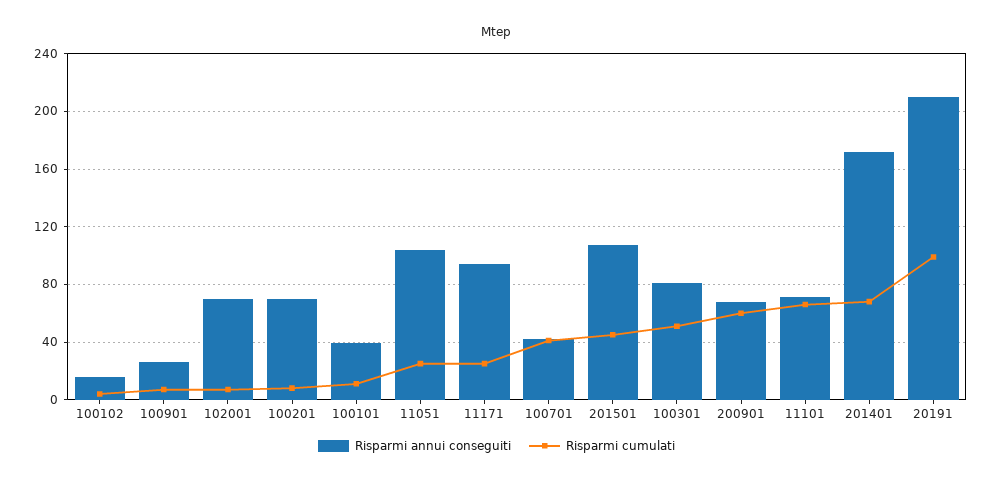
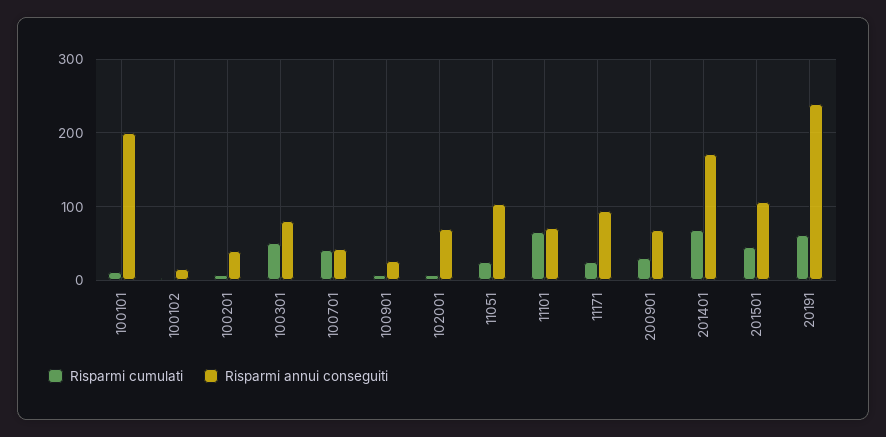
Risparmi annui conseguiti, 100201: 70 -> 40
Risparmi annui conseguiti, 100101: 40 -> 200
Risparmi cumulati, 200901: 60 -> 30
Risparmi annui conseguiti, 20191: 210 -> 240
Risparmi cumulati, 20191: 100 -> 60

